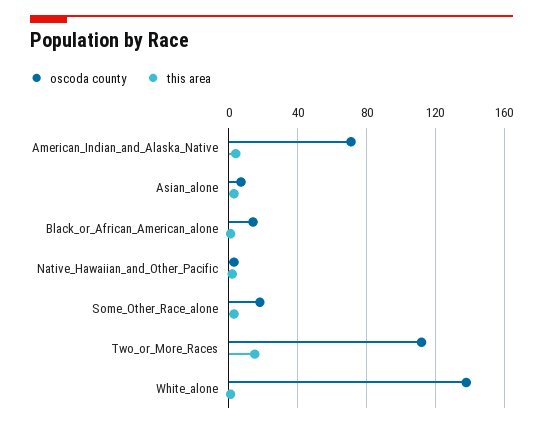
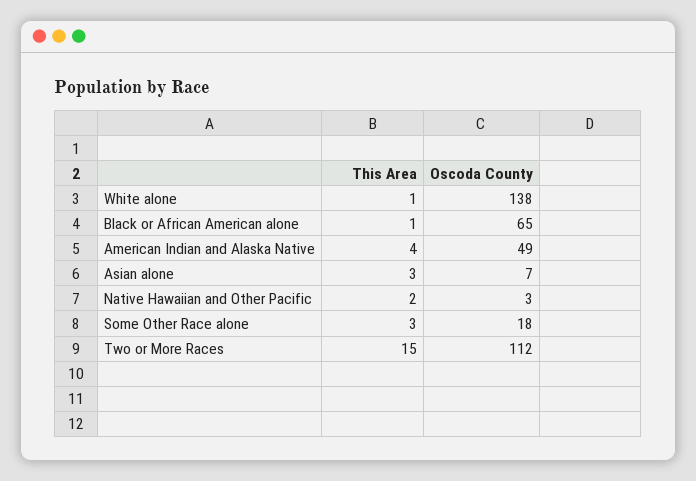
oscoda county, American_Indian_and_Alaska_Native: 70 -> 49
oscoda county, Black_or_African_American_alone: 15 -> 65

